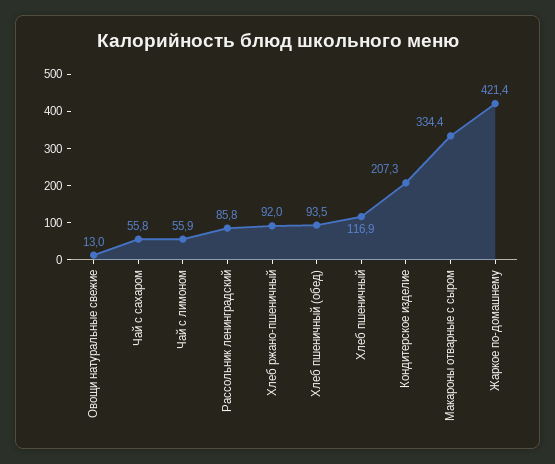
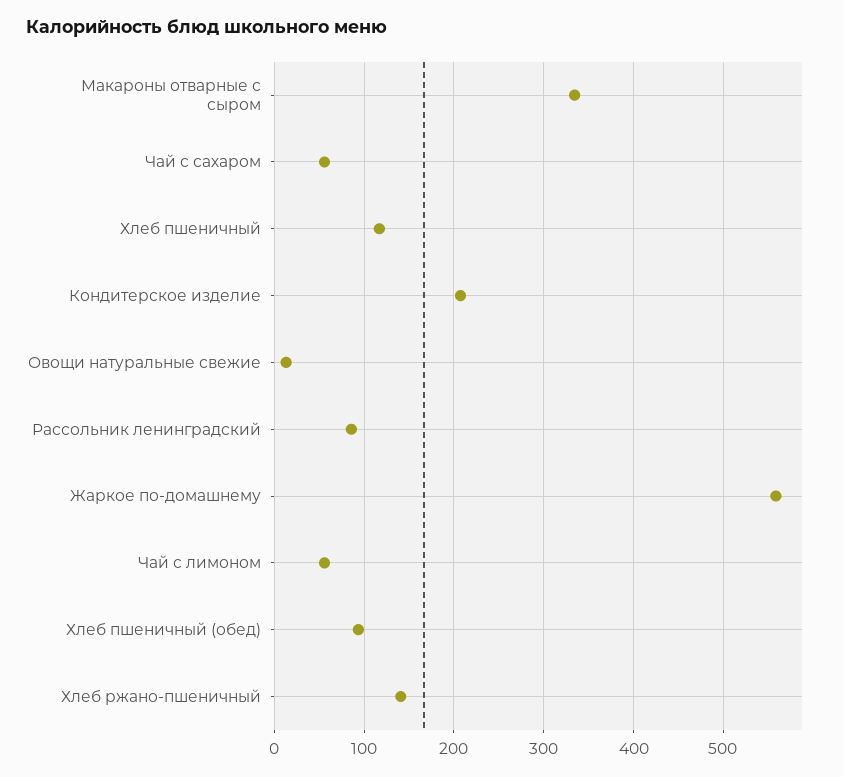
Хлеб ржано-пшеничный: 92 -> 140
Жаркое по-домашнему: 421.4 -> 560

